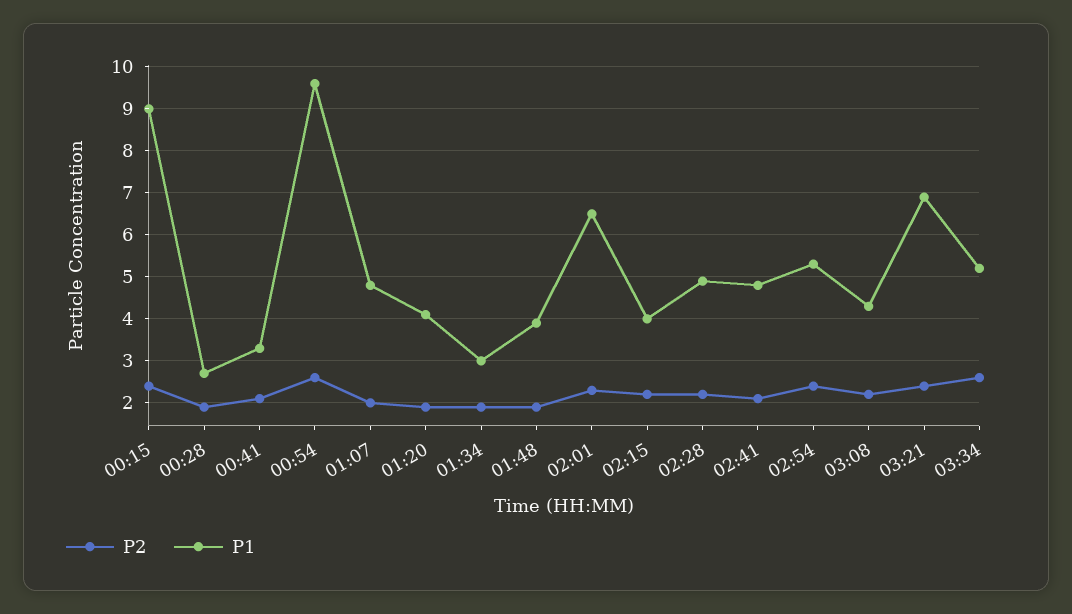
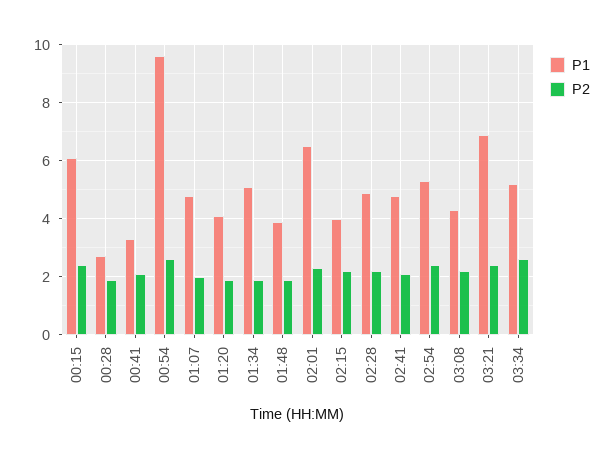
P1, 00:15: 9 -> 6
P1, 01:34: 3 -> 5

